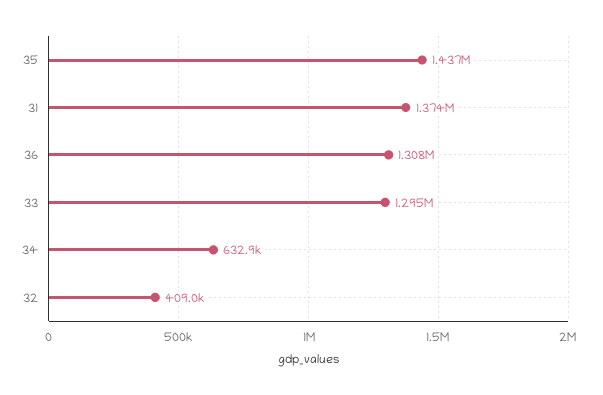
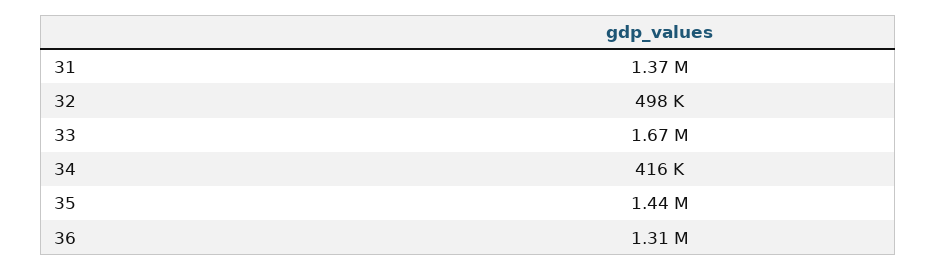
33: 1295000 -> 1670000
34: 632900 -> 416000
32: 409000 -> 498000

